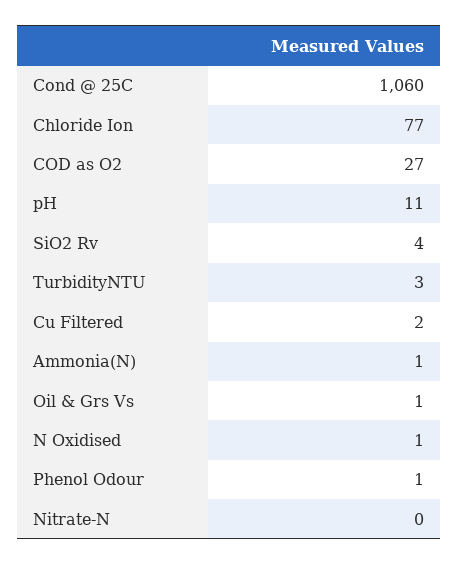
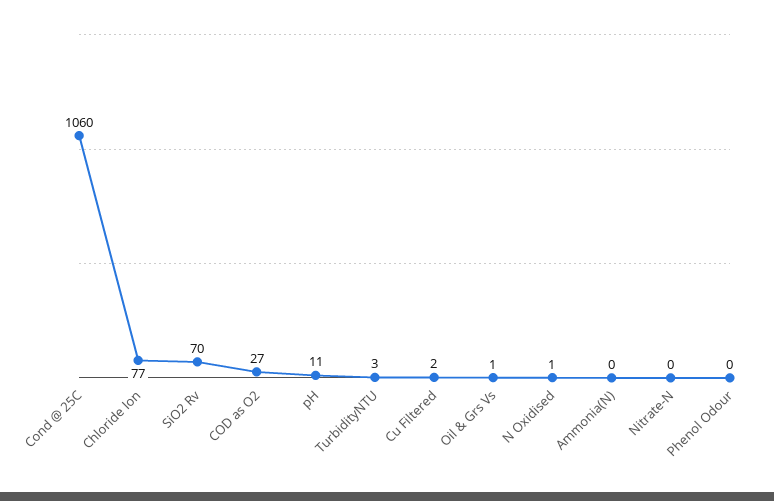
SiO2 Rv: 4 -> 70
Ammonia(N): 1 -> 0
Phenol Odour: 1 -> 0

